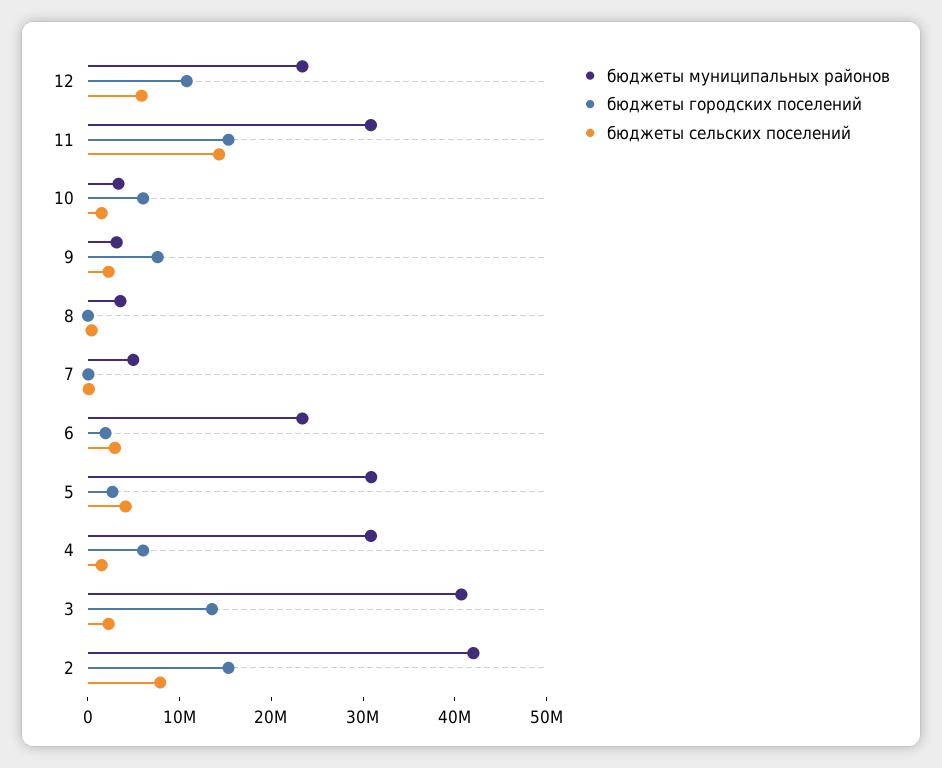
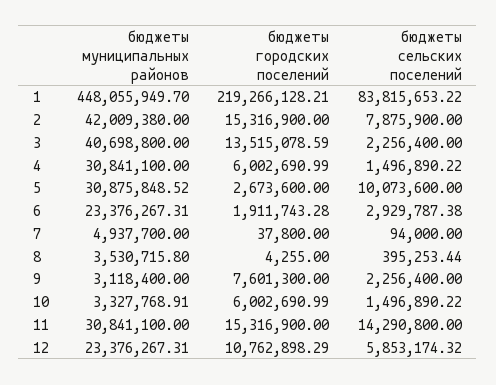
бюджеты сельских поселений, 5: 4000000 -> 10073600
бюджеты муниципальных районов, 1: none -> 448055949.7
бюджеты городских поселений, 1: none -> 219266128.21
бюджеты сельских поселений, 1: none -> 83815653.22

